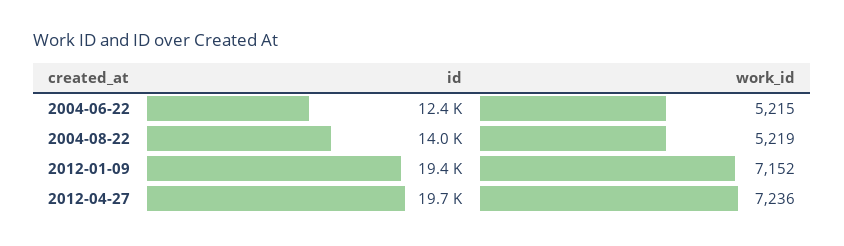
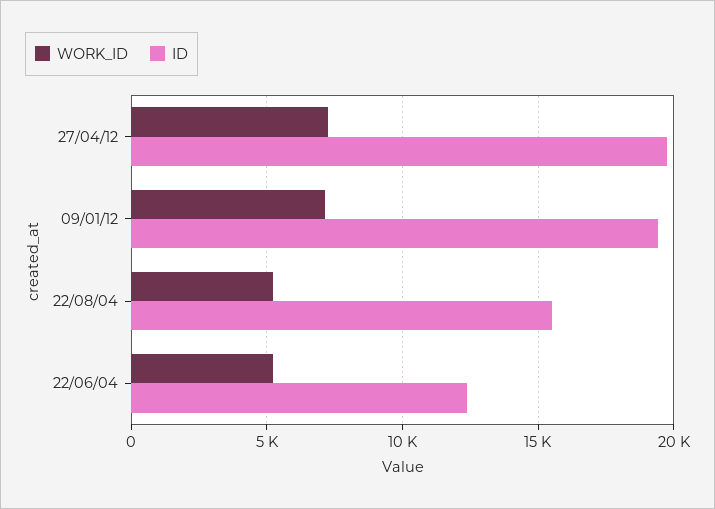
id, 2004-08-22: 14000 -> 15500

